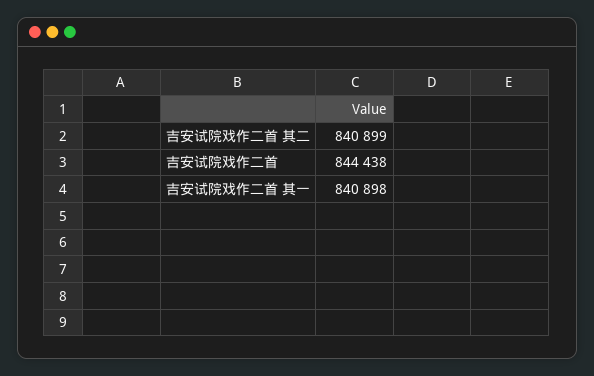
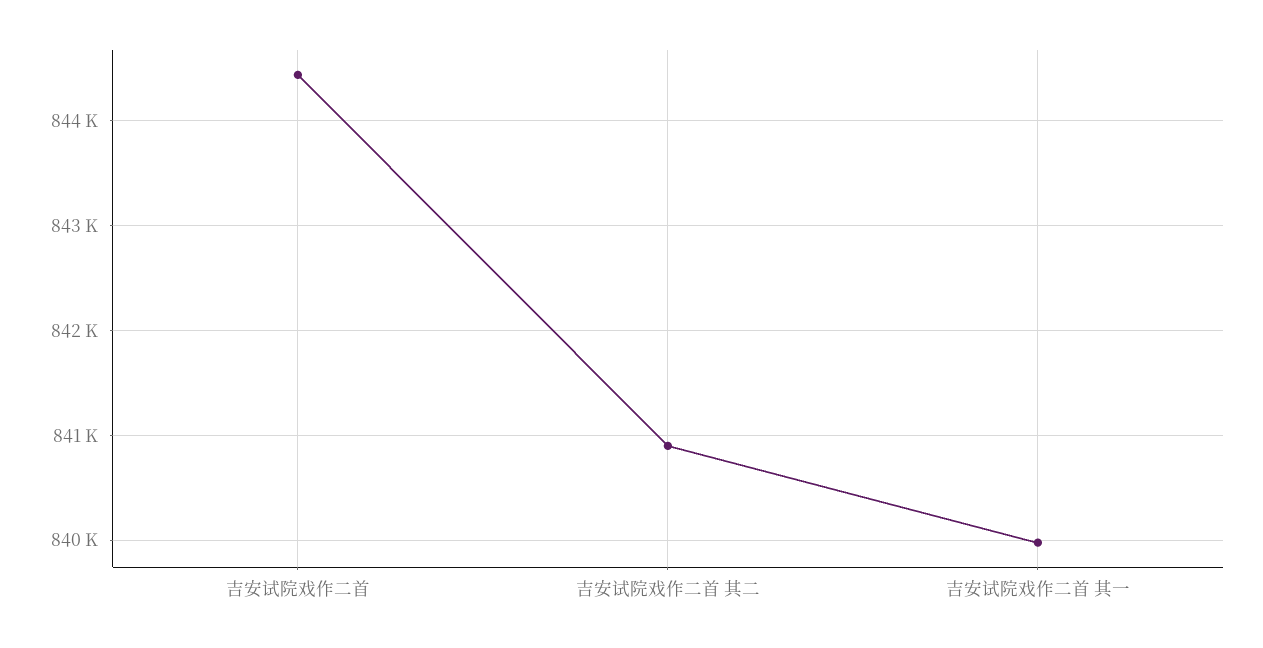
吉安试院戏作二首 其一: 840898 -> 840000

